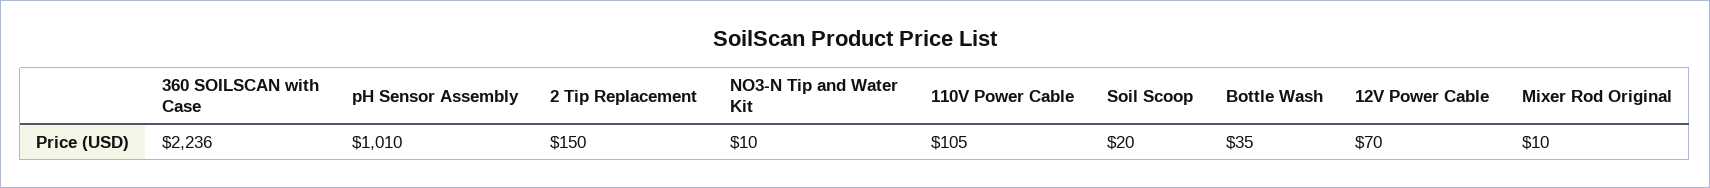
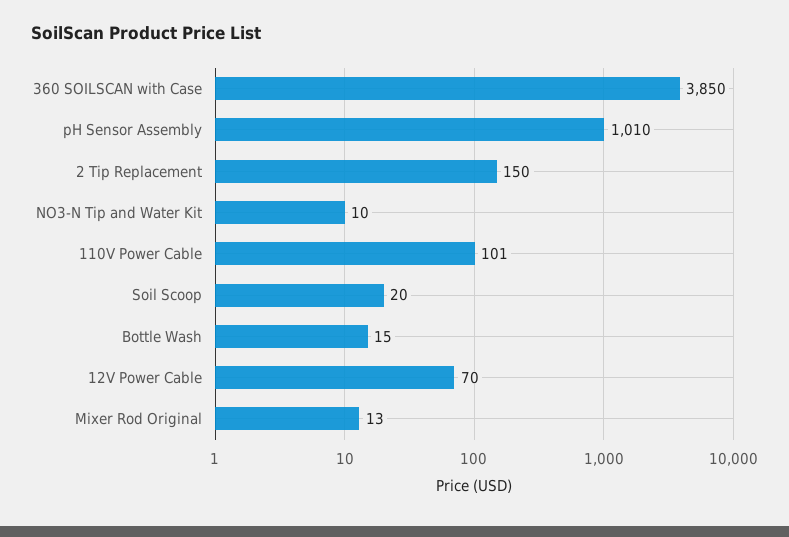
360 SOILSCAN with Case: 2236 -> 3850
110V Power Cable: 105 -> 101
Bottle Wash: 35 -> 15
Mixer Rod Original: 10 -> 13

